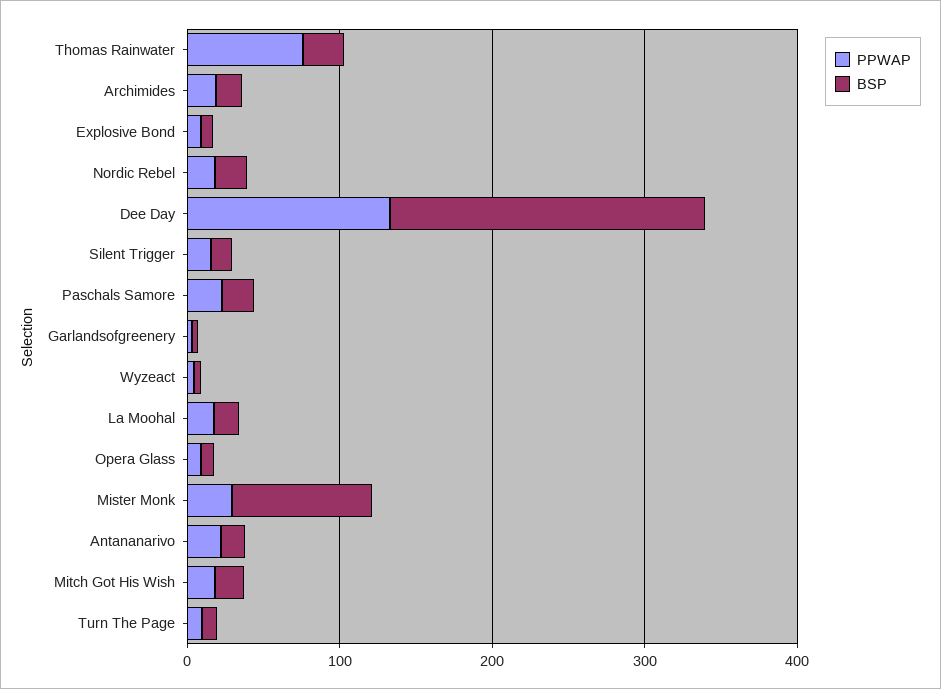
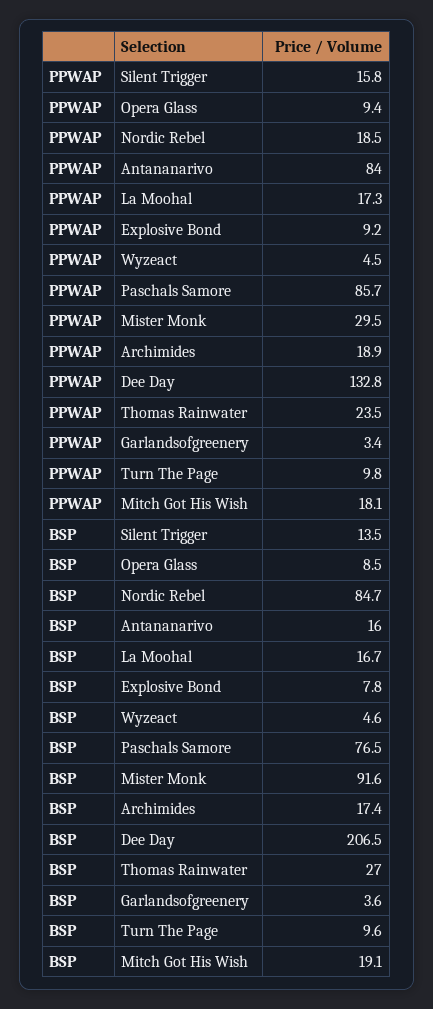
PPWAP, Thomas Rainwater: 80 -> 23.5
BSP, Nordic Rebel: 20 -> 84.7
PPWAP, Paschals Samore: 20 -> 85.7
BSP, Paschals Samore: 20 -> 76.5
PPWAP, Antananarivo: 20 -> 84

